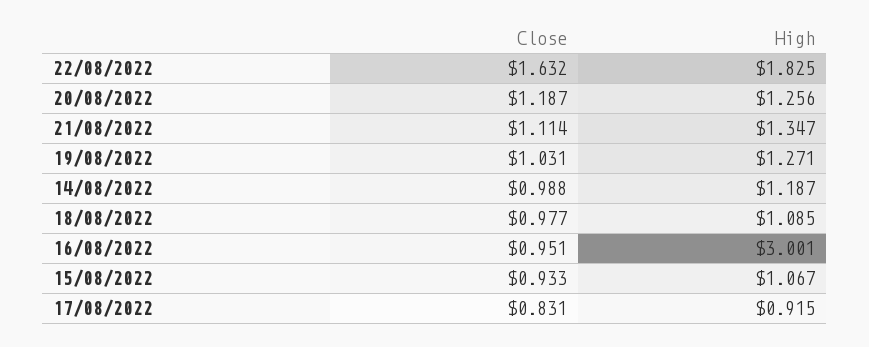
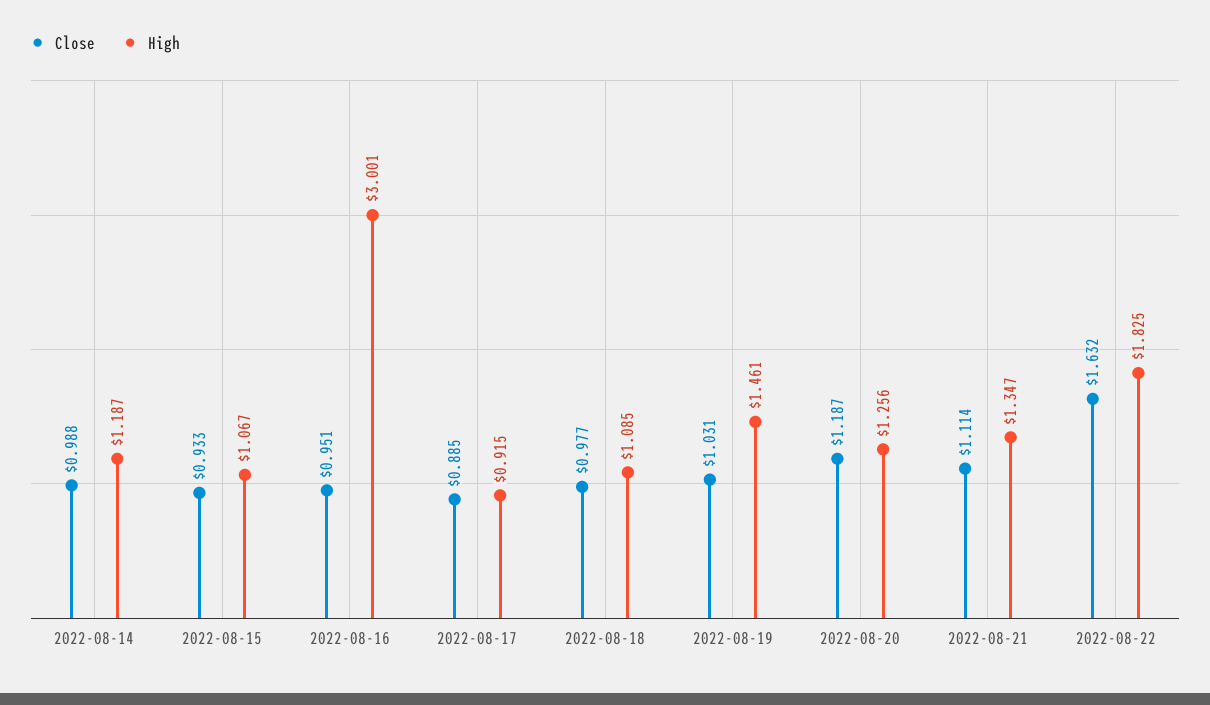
High, 19/08/2022: 1.271 -> 1.461
Close, 17/08/2022: 0.831 -> 0.885

